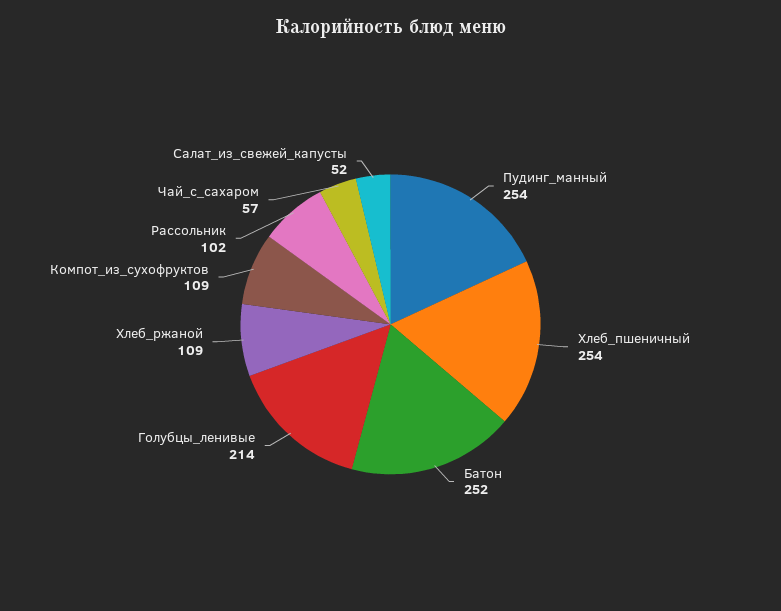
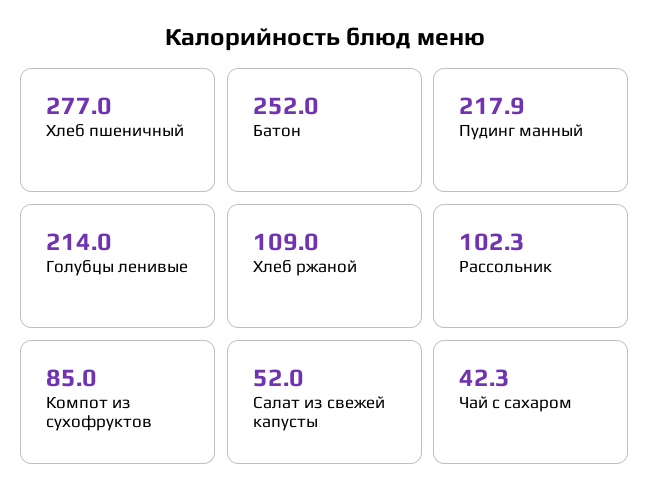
Пудинг_манный: 254 -> 217.9
Хлеб_пшеничный: 254 -> 277
Компот_из_сухофруктов: 109 -> 85
Чай_с_сахаром: 57 -> 42.3

